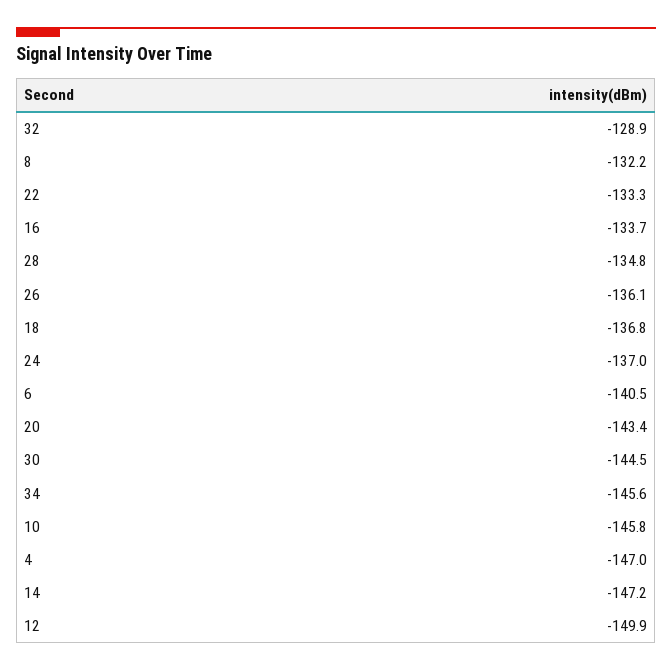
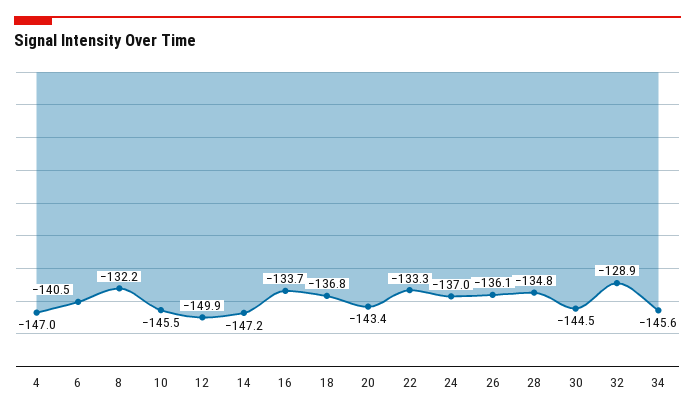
10: -145.8 -> -145.5

